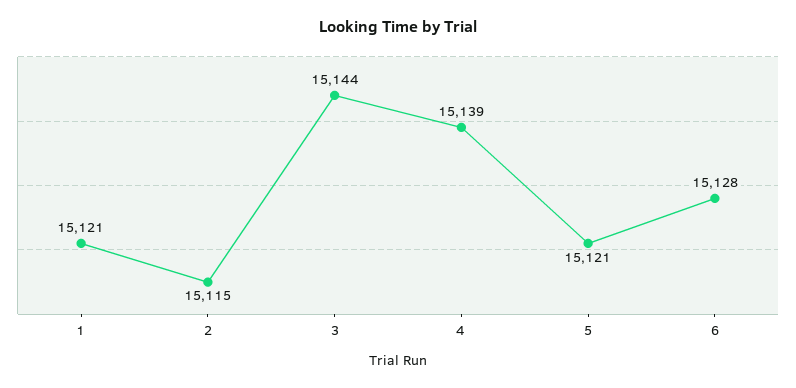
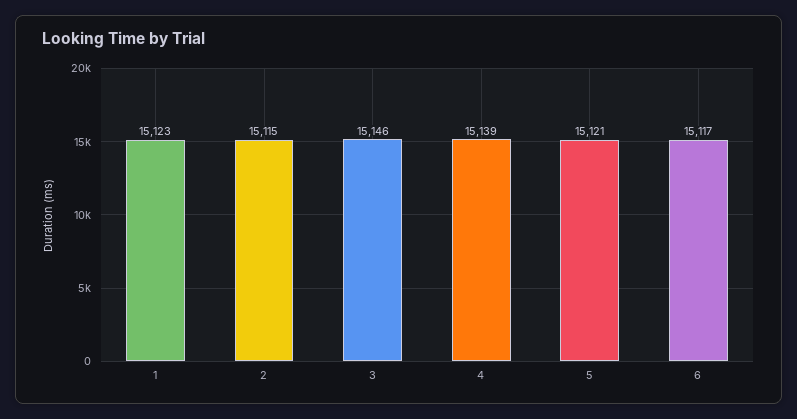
1: 15121 -> 15123
3: 15144 -> 15146
6: 15128 -> 15117

